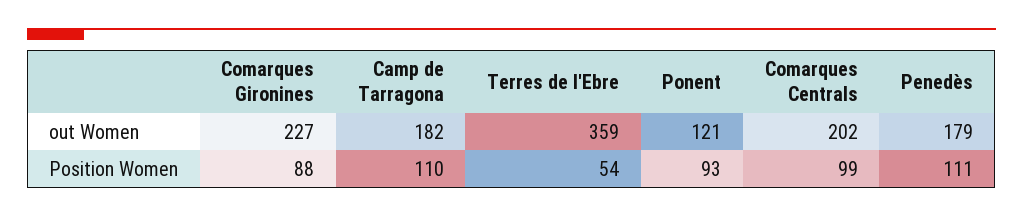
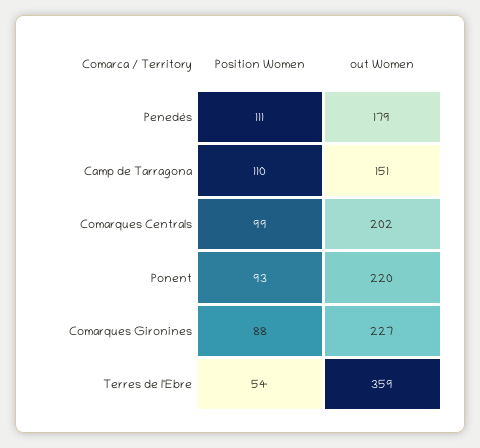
Camp de Tarragona, out Women: 182 -> 151
Ponent, out Women: 121 -> 220

